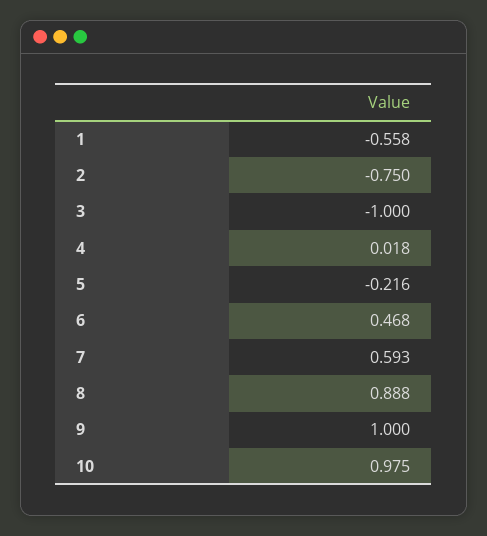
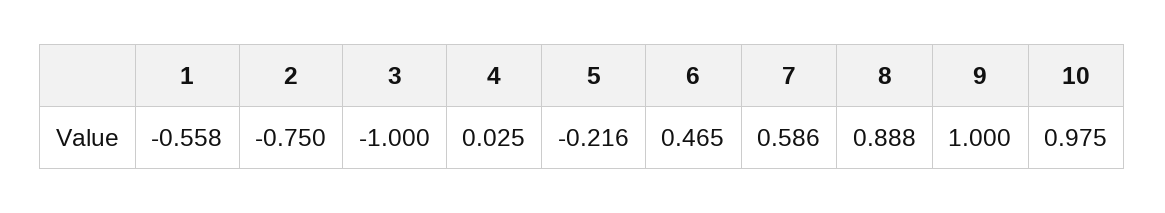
4: 0.018 -> 0.025
6: 0.468 -> 0.465
7: 0.593 -> 0.586

